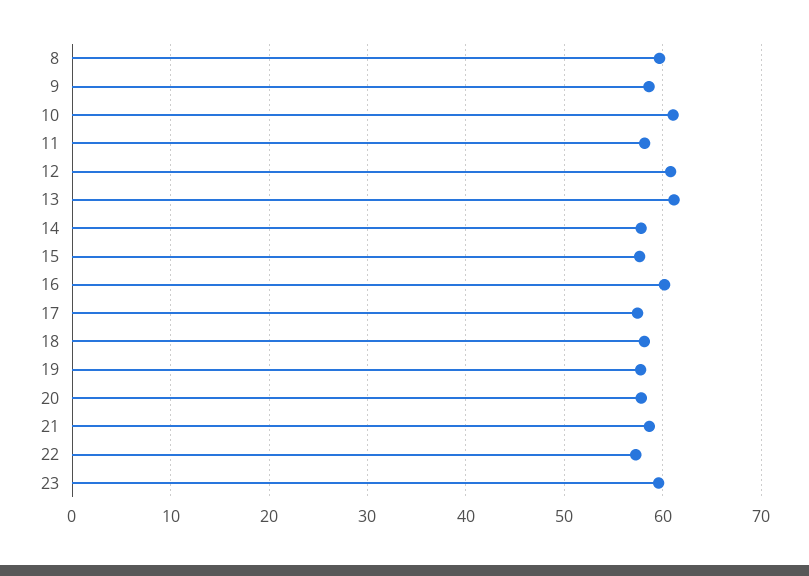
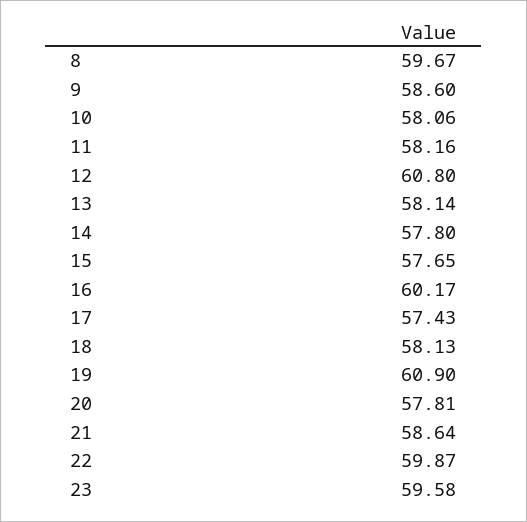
10: 61 -> 58.06
13: 61 -> 58.14
19: 58 -> 60.9
22: 57 -> 59.87

